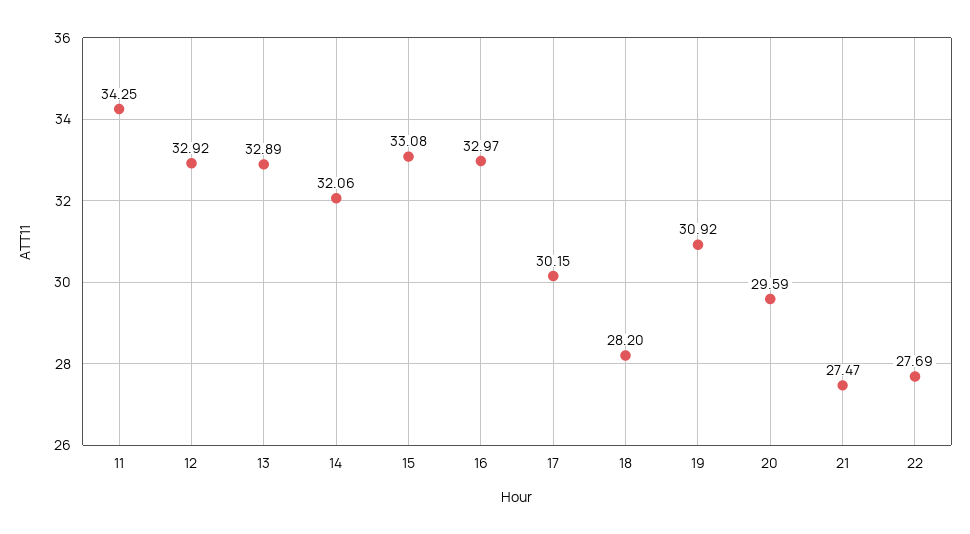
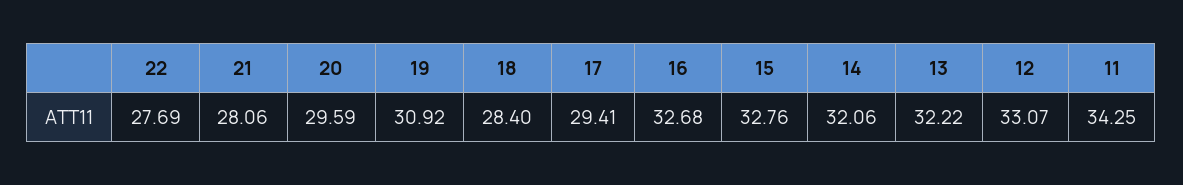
12: 32.92 -> 33.07
13: 32.89 -> 32.22
15: 33.08 -> 32.76
16: 32.97 -> 32.68
17: 30.15 -> 29.41
18: 28.2 -> 28.4
21: 27.47 -> 28.06

